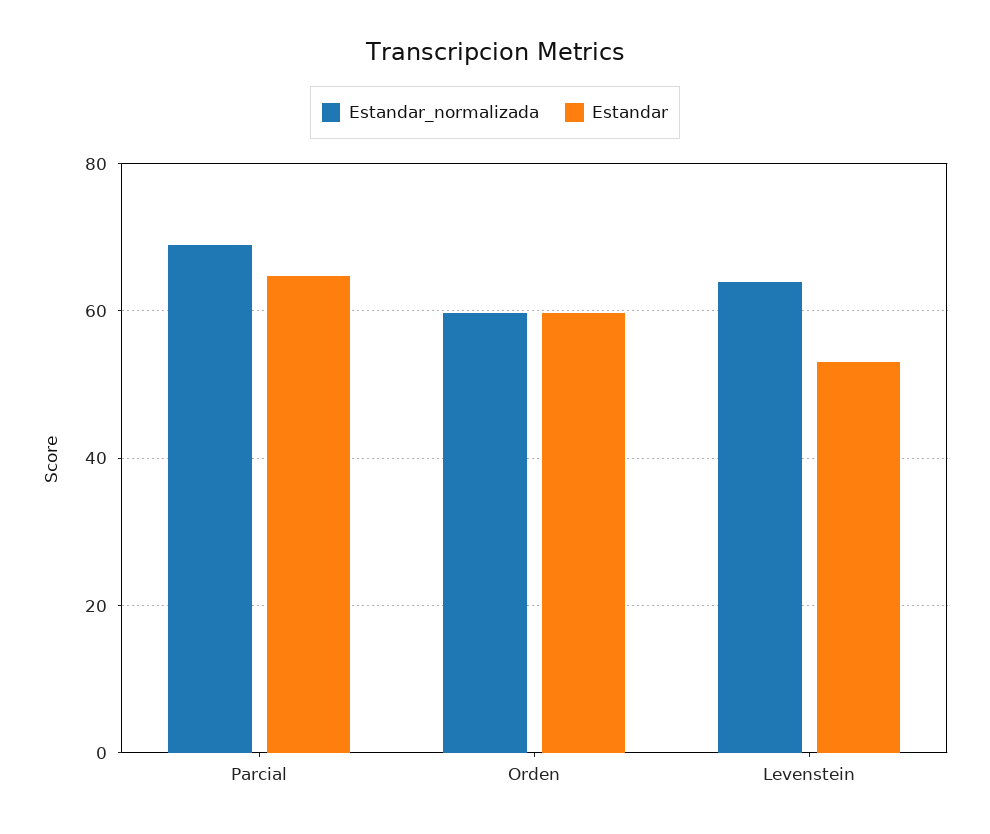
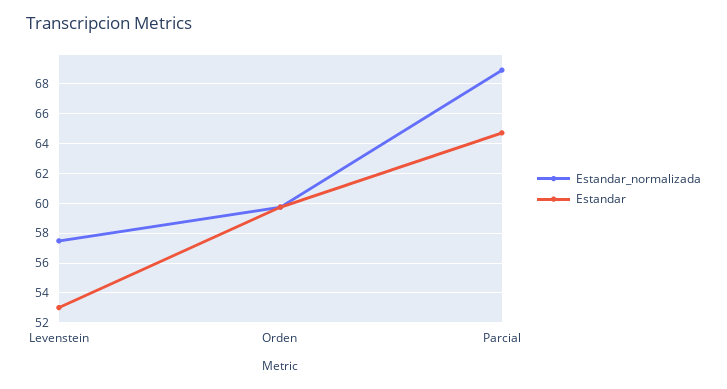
Estandar_normalizada, Levenstein: 64 -> 57.5

